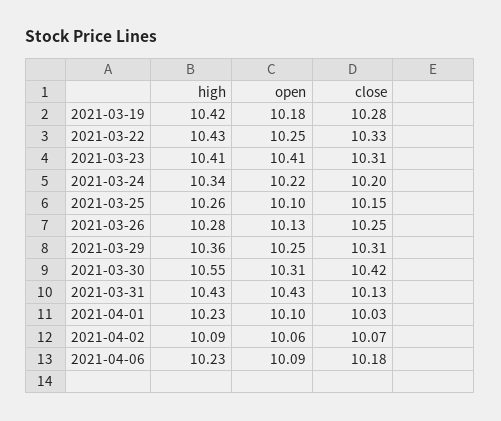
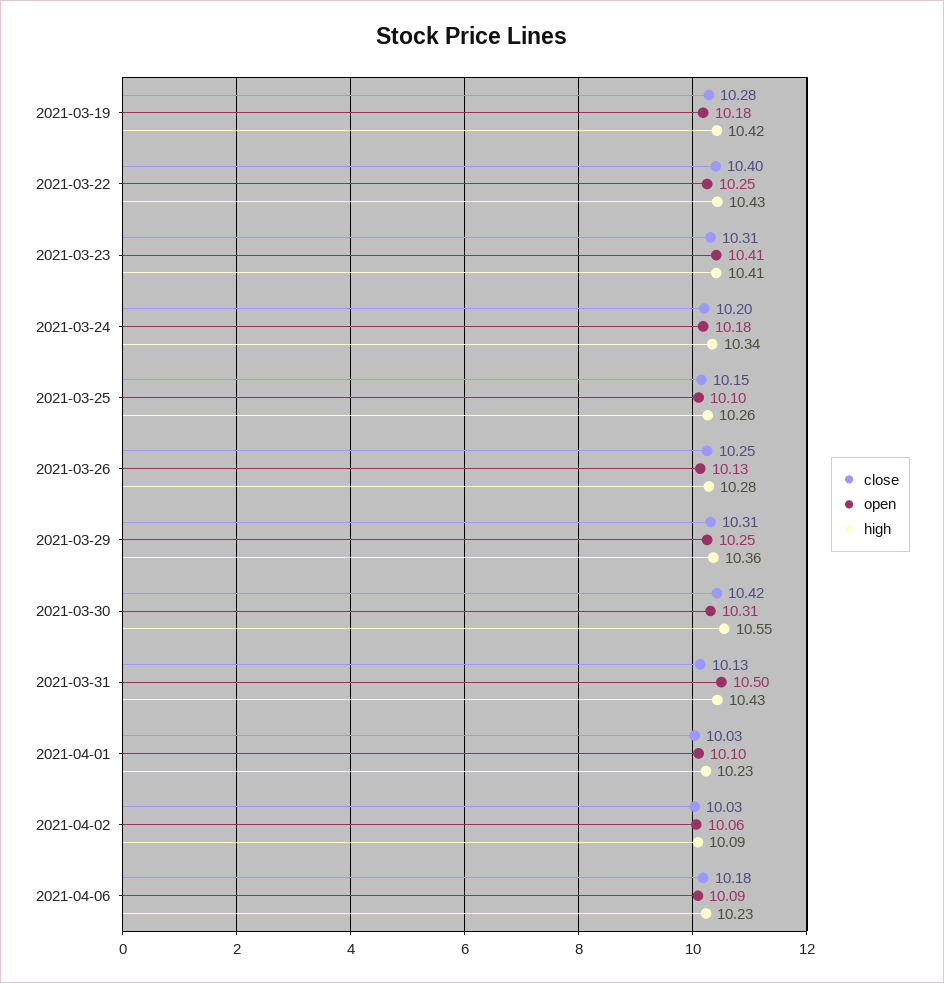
close, 2021-03-22: 10.33 -> 10.4
open, 2021-03-24: 10.22 -> 10.18
open, 2021-03-31: 10.43 -> 10.5
close, 2021-04-02: 10.07 -> 10.03

